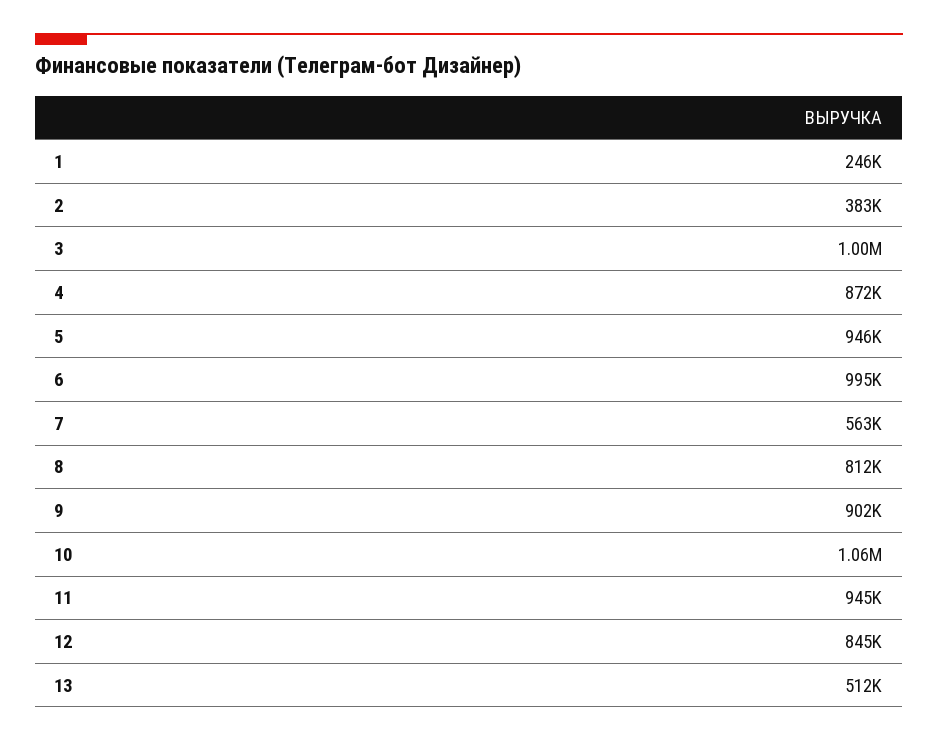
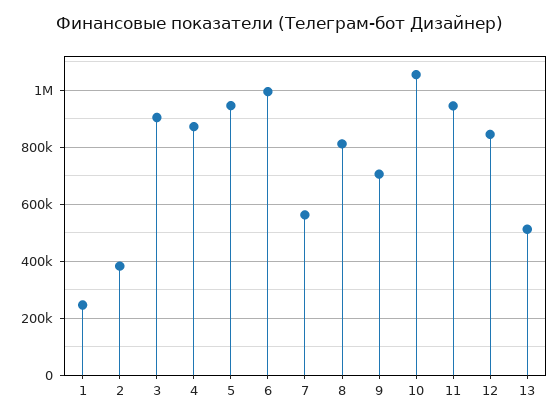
3: 1000000 -> 900000
9: 902000 -> 700000

